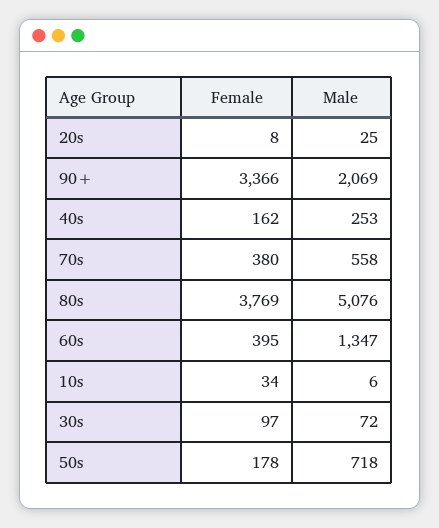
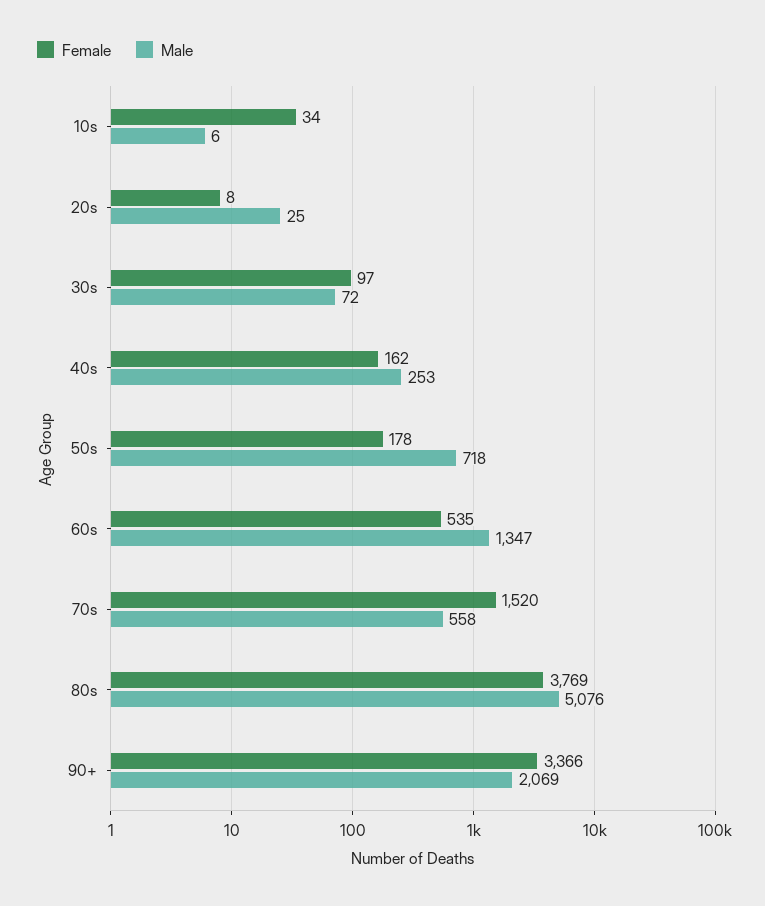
Female, 70s: 380 -> 1520
Female, 60s: 395 -> 535

